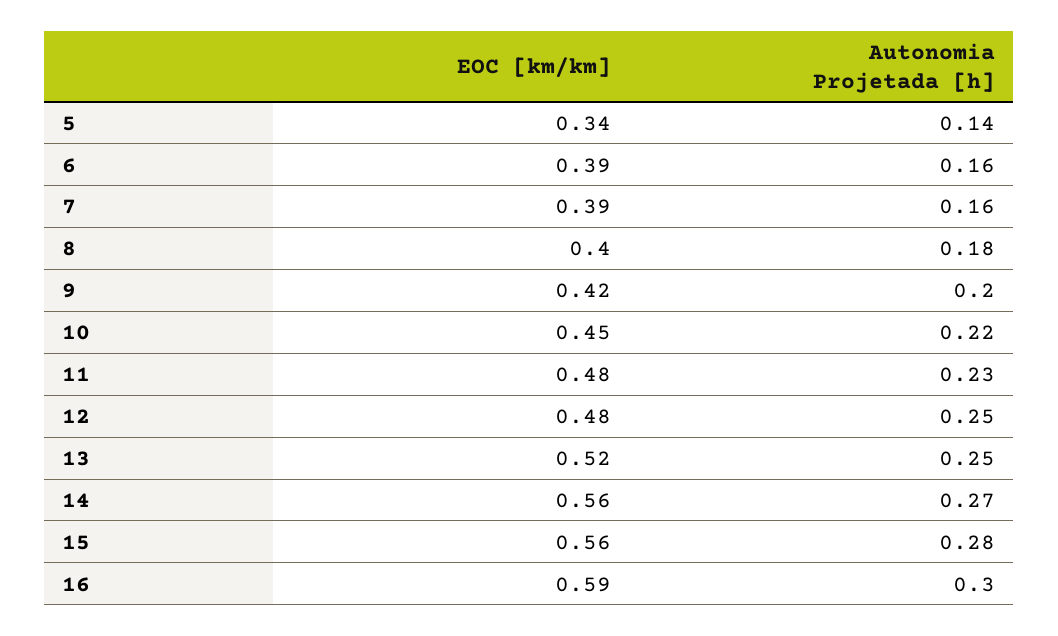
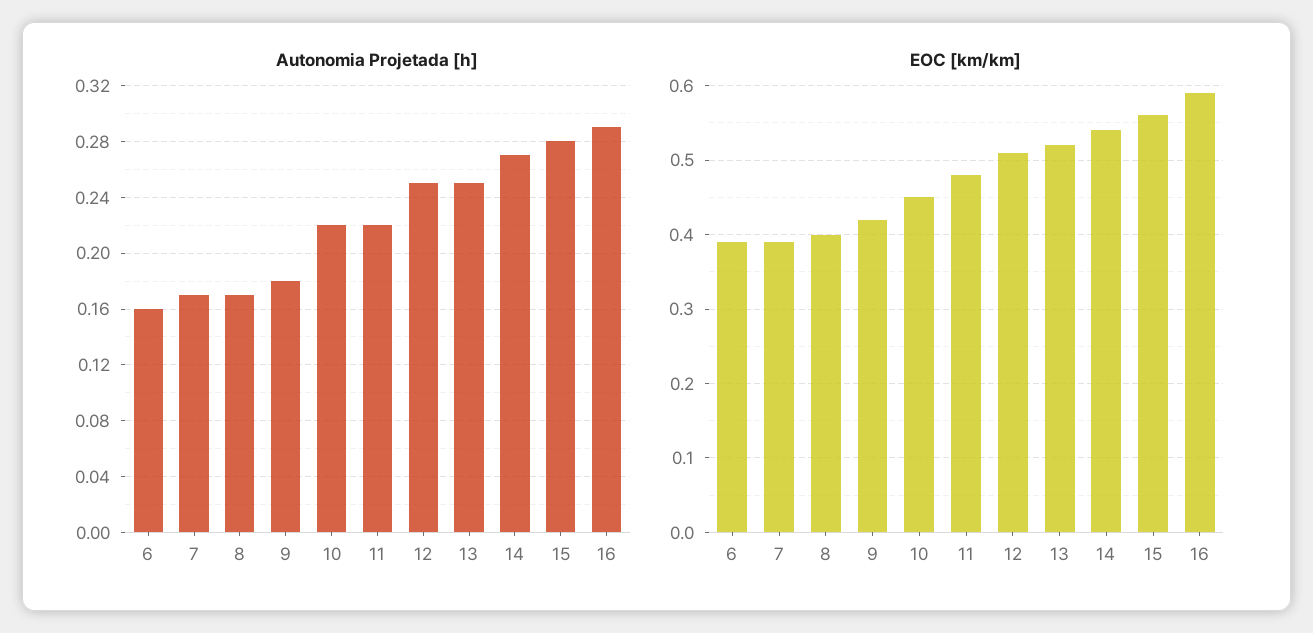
EOC [km/km], 5: 0.34 -> none
Autonomia Projetada [h], 5: 0.14 -> none
Autonomia Projetada [h], 7: 0.16 -> 0.17
Autonomia Projetada [h], 8: 0.18 -> 0.17
Autonomia Projetada [h], 9: 0.2 -> 0.18
Autonomia Projetada [h], 11: 0.23 -> 0.22
EOC [km/km], 12: 0.48 -> 0.51
EOC [km/km], 14: 0.56 -> 0.54
Autonomia Projetada [h], 16: 0.3 -> 0.29

